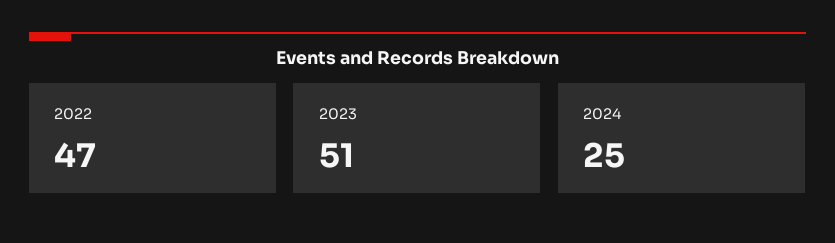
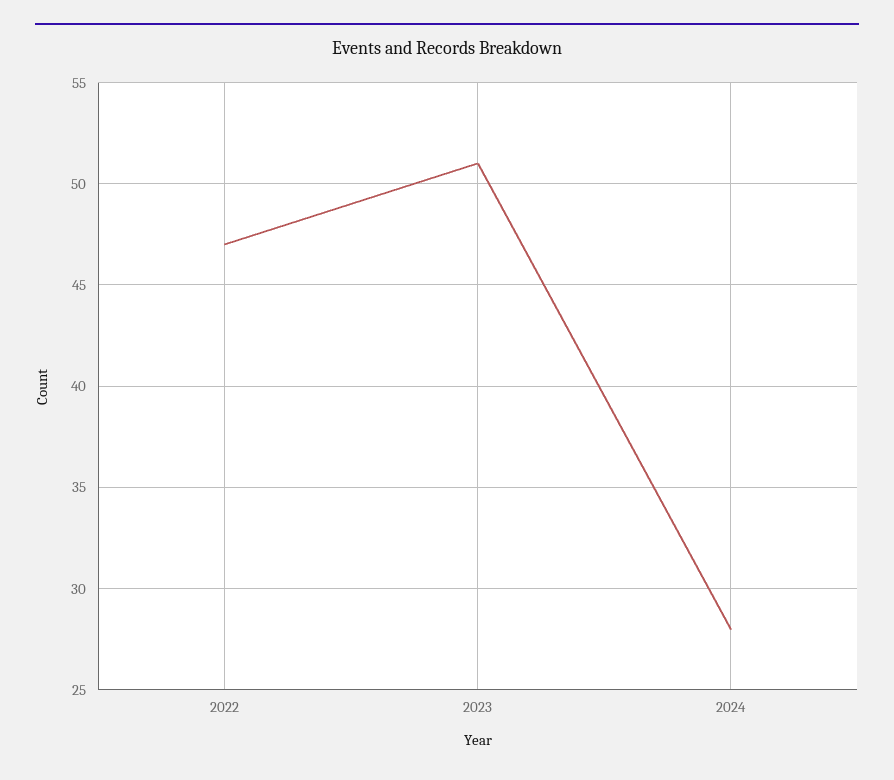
2024: 25 -> 28

